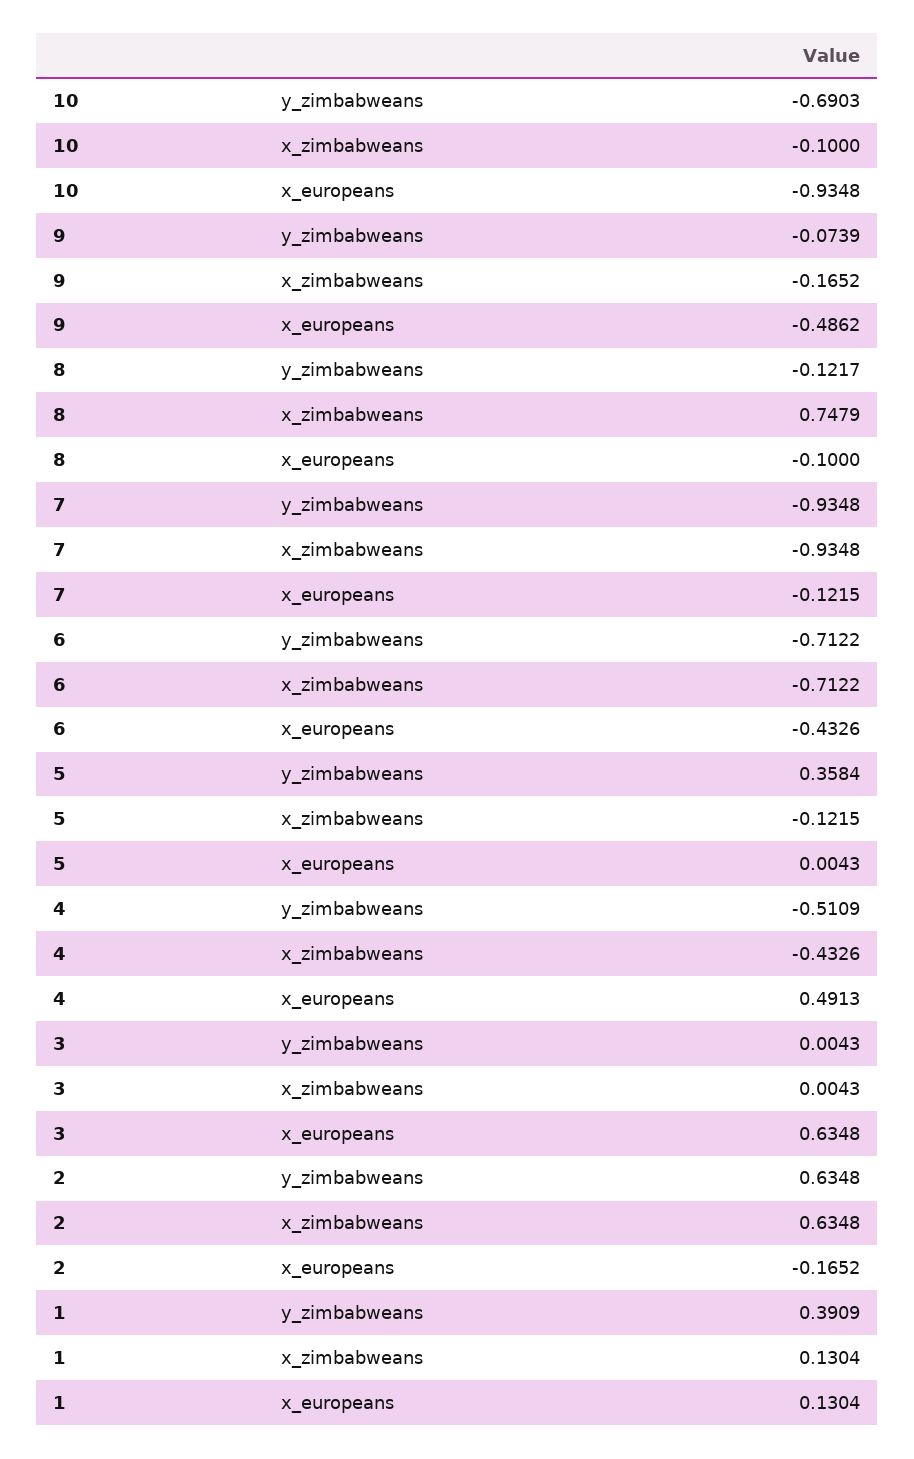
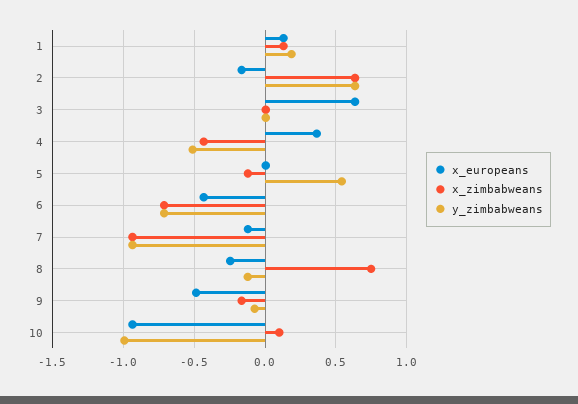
y_zimbabweans, 10: -0.6903 -> -1
x_zimbabweans, 10: -0.1 -> 0.1
x_europeans, 8: -0.1 -> -0.25
y_zimbabweans, 5: 0.3584 -> 0.55
x_europeans, 4: 0.4913 -> 0.35
y_zimbabweans, 1: 0.3909 -> 0.2

